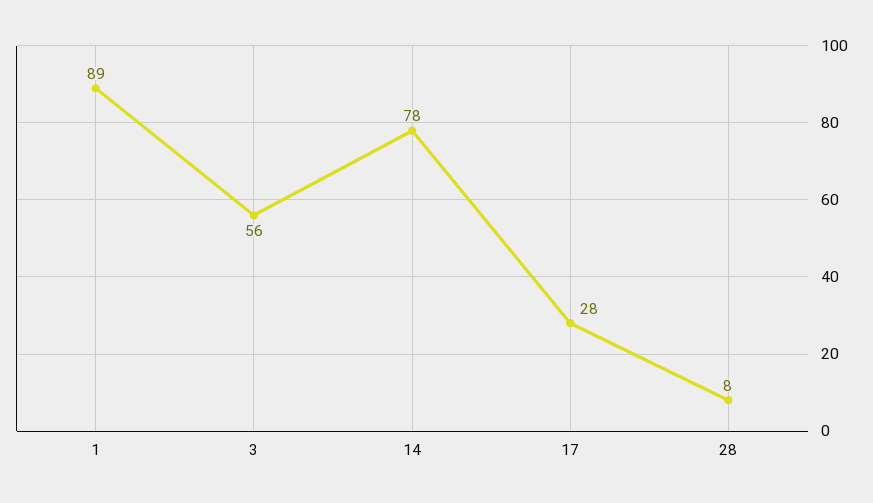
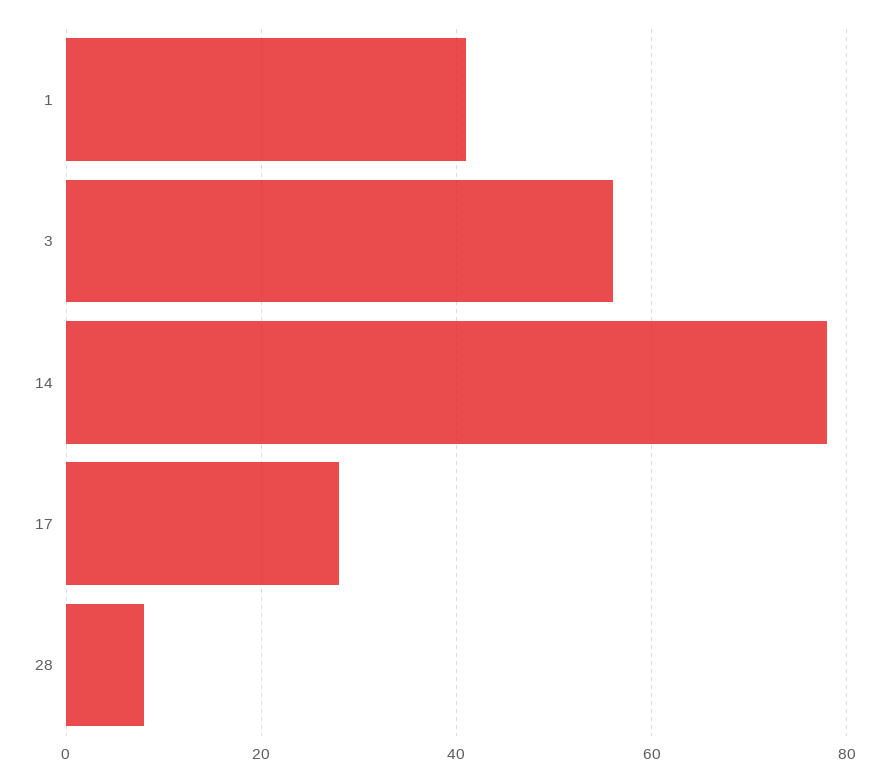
1: 89 -> 40

